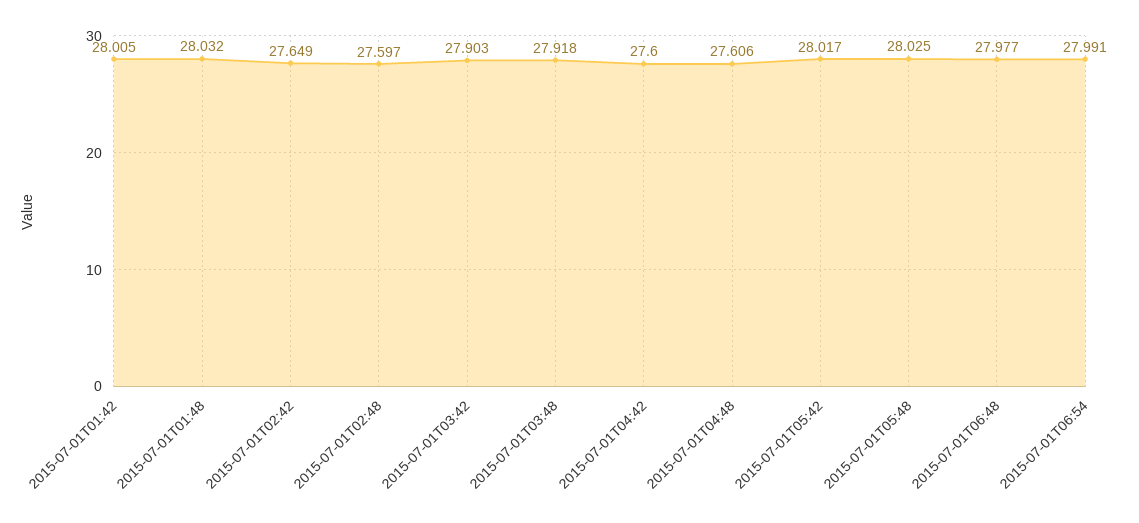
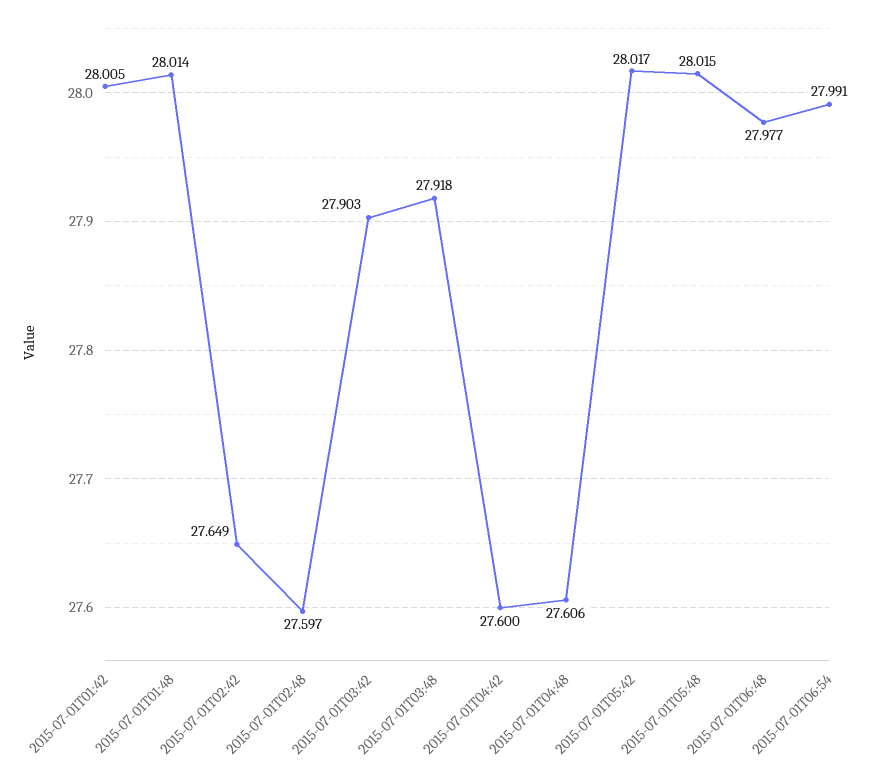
2015-07-01T01:48: 28.032 -> 28.014
2015-07-01T05:48: 28.025 -> 28.015

